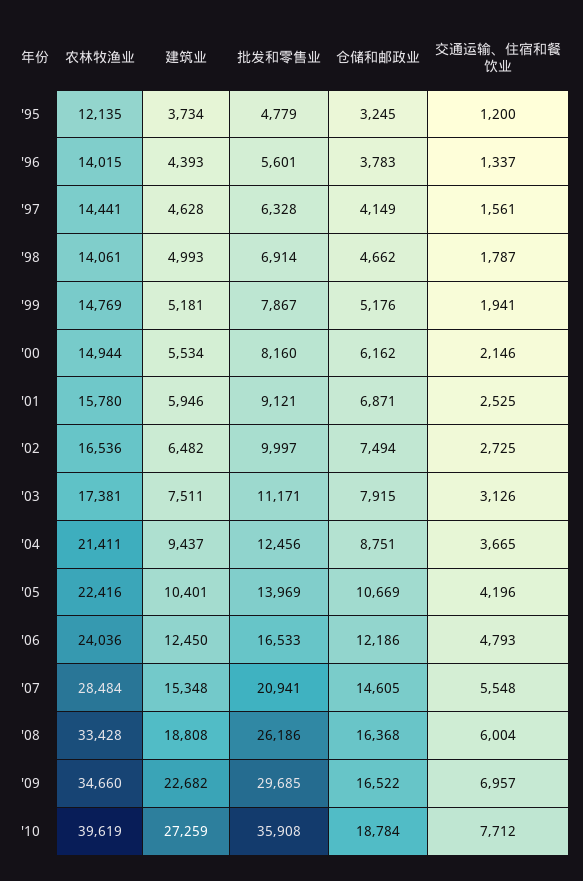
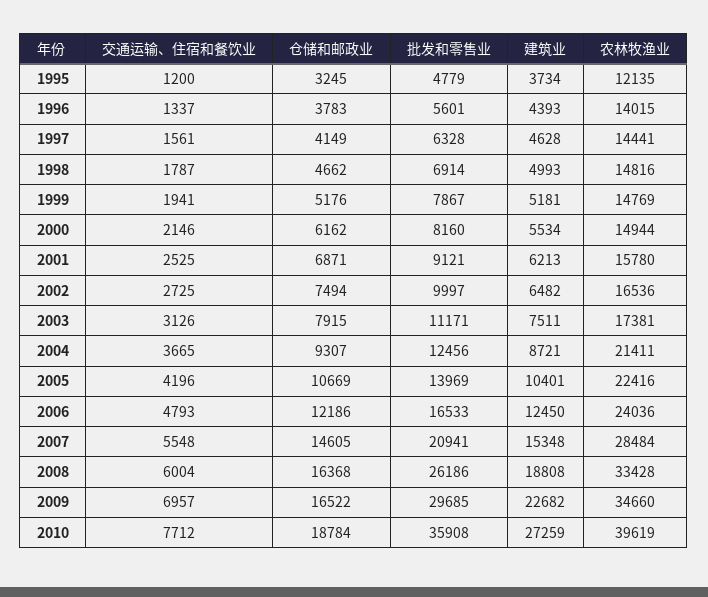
农林牧渔业, '98: 14061 -> 14816
建筑业, '01: 5946 -> 6213
建筑业, '04: 9437 -> 8721
仓储和邮政业, '04: 8751 -> 9307

